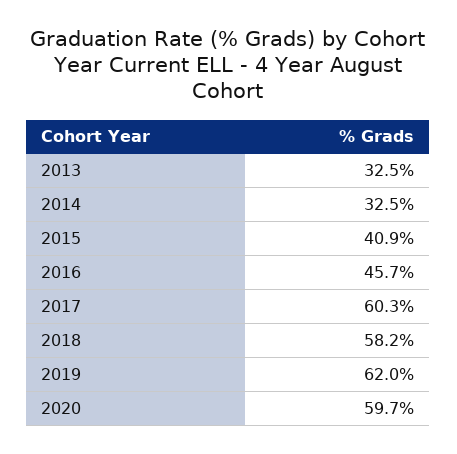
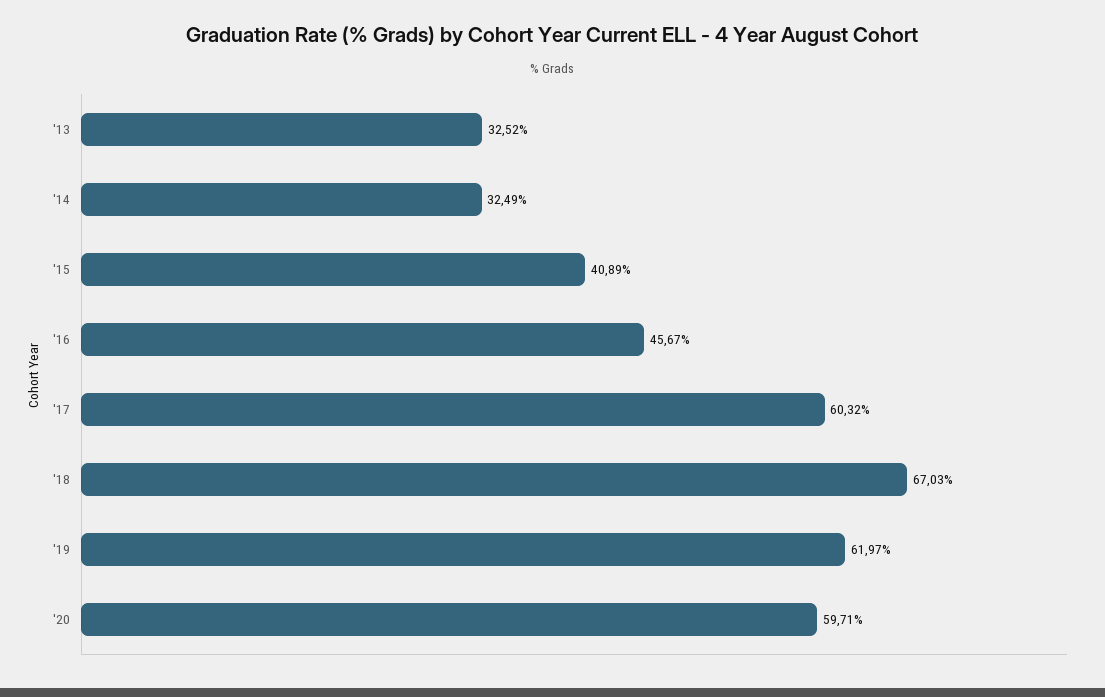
2018: 58.2 -> 67.03

